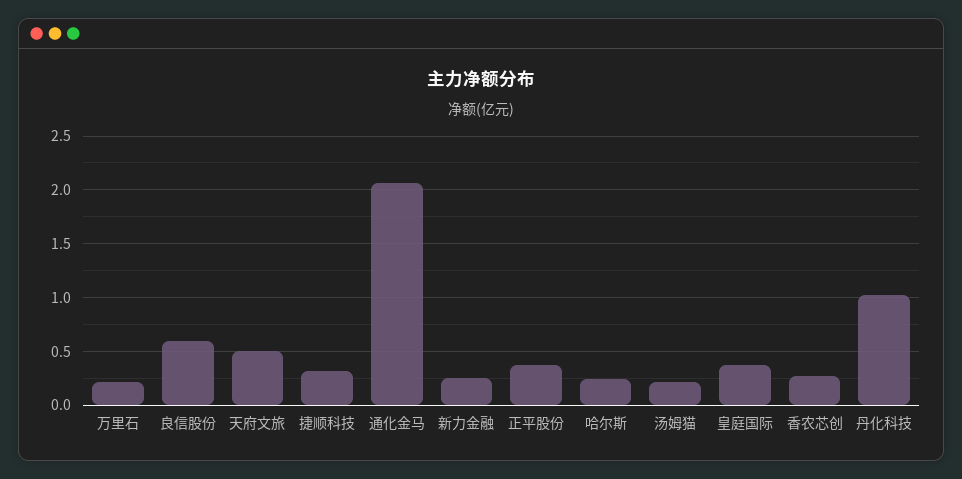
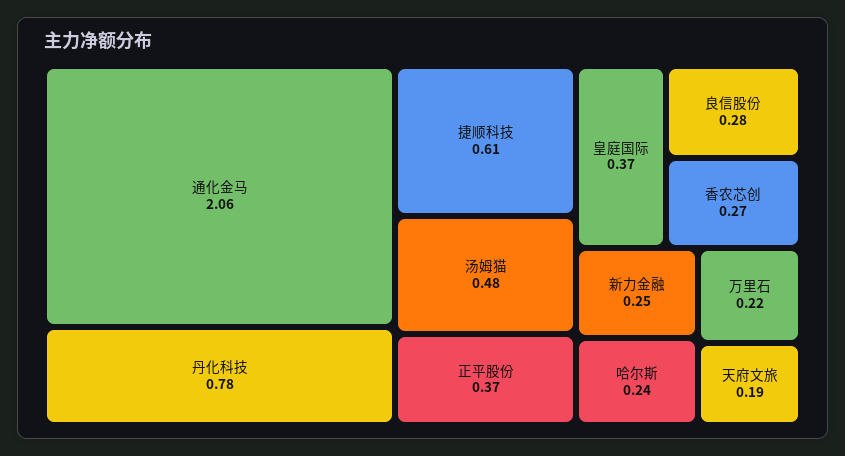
良信股份: 0.6 -> 0.28
天府文旅: 0.5 -> 0.19
捷顺科技: 0.3 -> 0.61
汤姆猫: 0.2 -> 0.48
丹化科技: 1 -> 0.78

